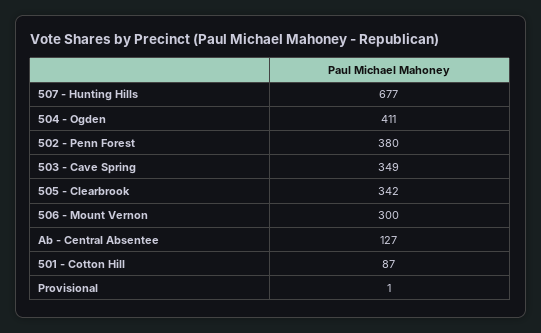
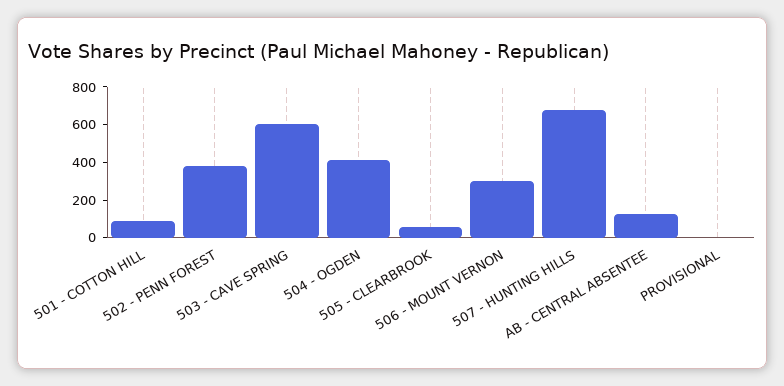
503 - Cave Spring: 349 -> 600
505 - Clearbrook: 342 -> 50

